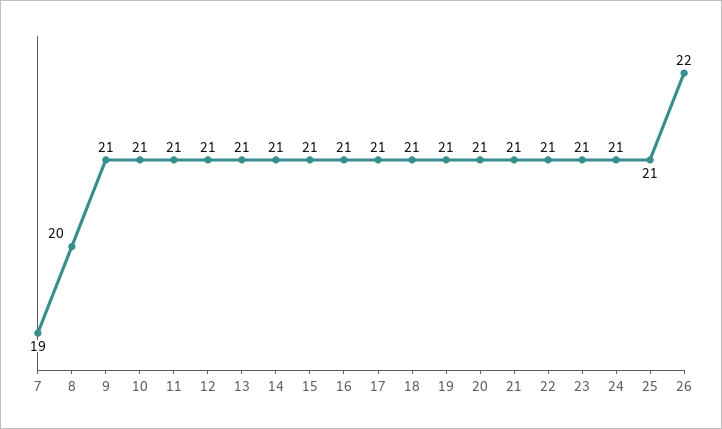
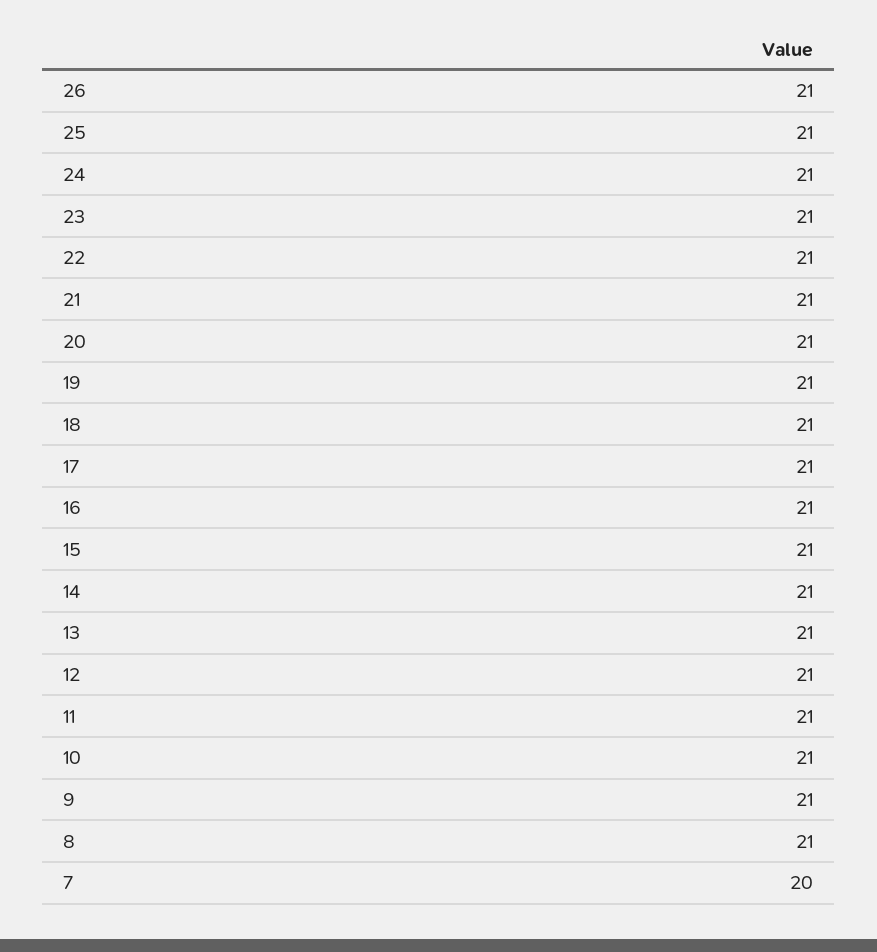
7: 19 -> 20
8: 20 -> 21
26: 22 -> 21

